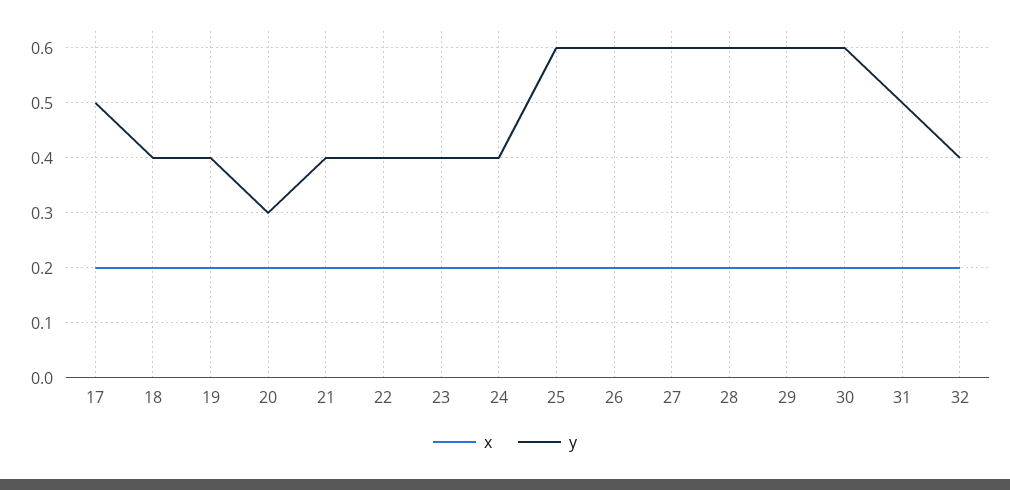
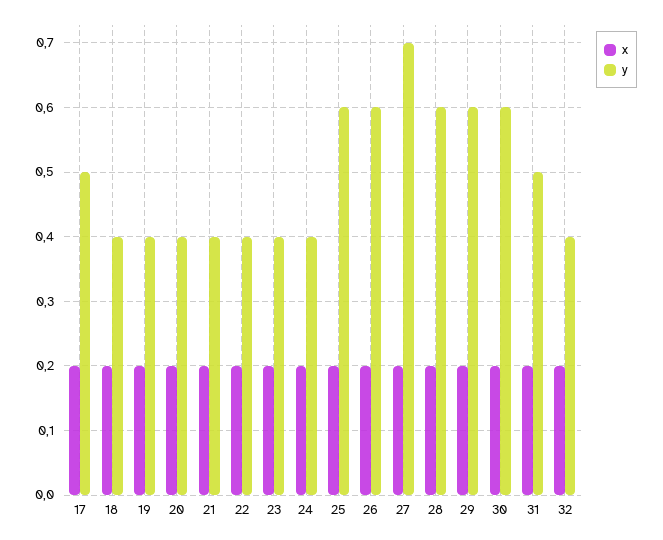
y, 20: 0.3 -> 0.4
y, 27: 0.6 -> 0.7

